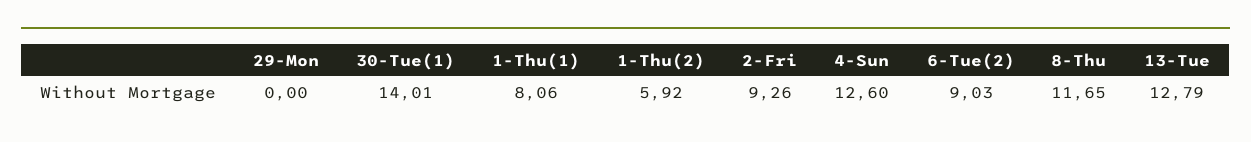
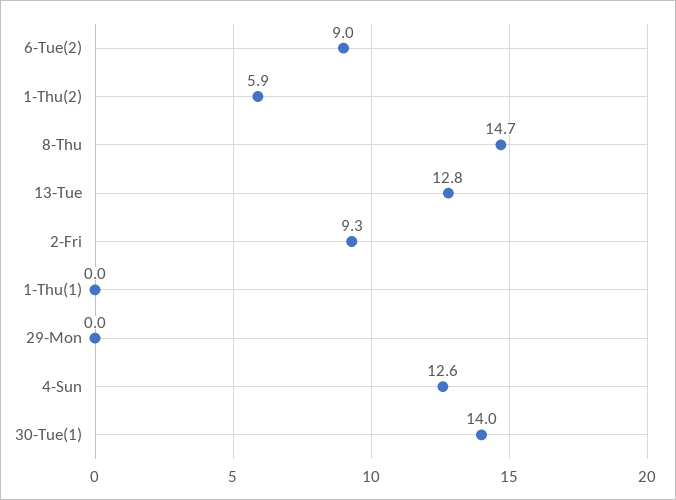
1-Thu(1): 8.06 -> 0
8-Thu: 11.65 -> 14.7

